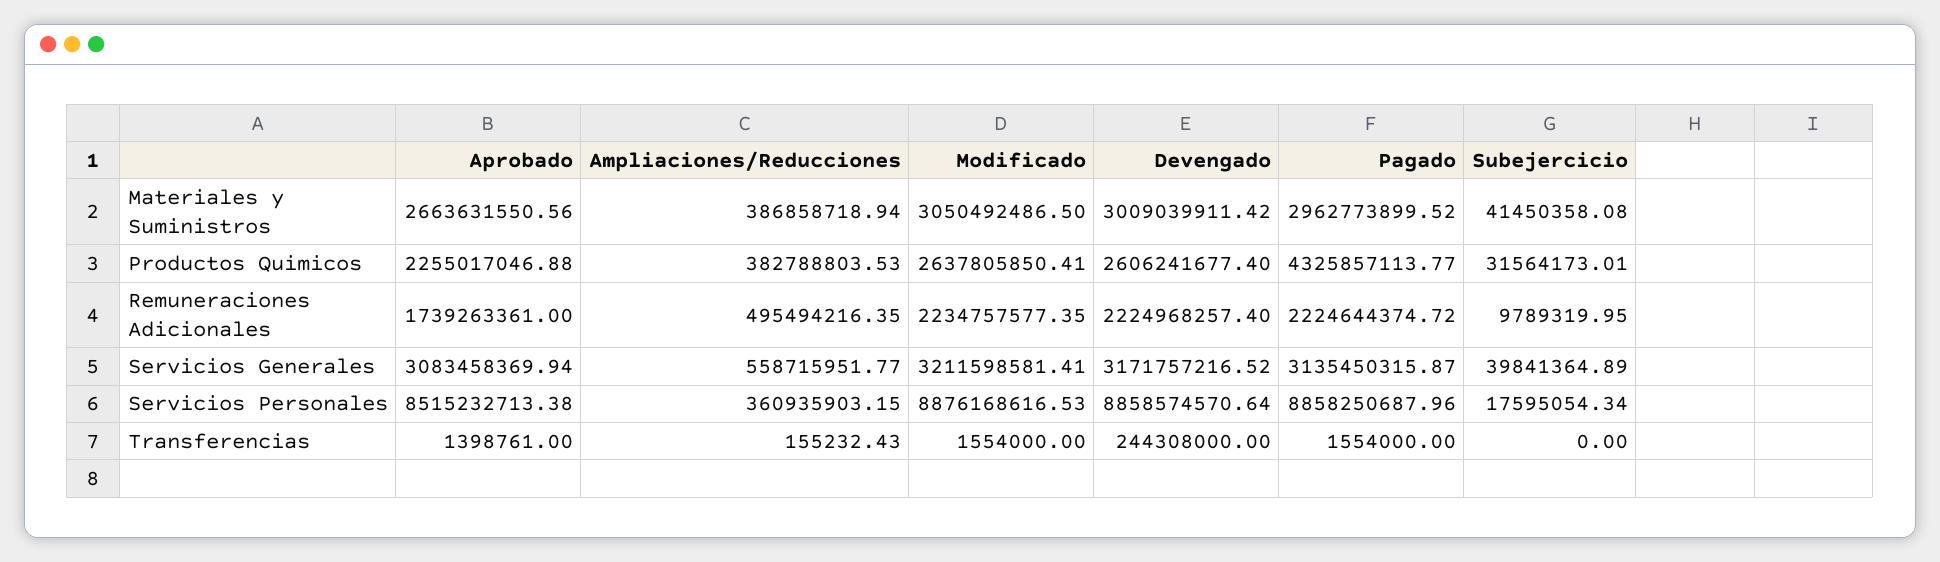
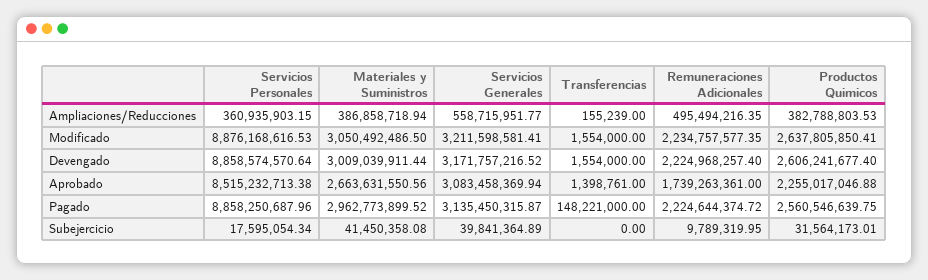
Devengado, Materiales y Suministros: 3009039911.42 -> 3009039911.44
Pagado, Productos Quimicos: 4325857113.77 -> 2560546639.75
Ampliaciones/Reducciones, Transferencias: 155232.43 -> 155239
Devengado, Transferencias: 244308000 -> 1554000
Pagado, Transferencias: 1554000 -> 148221000

